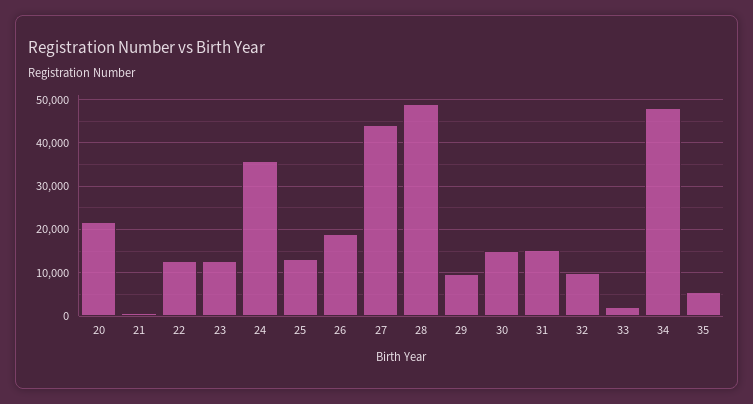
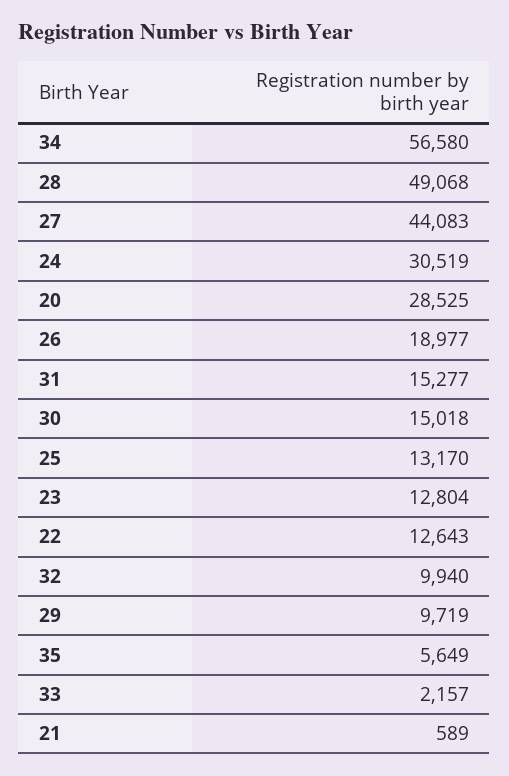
20: 22000 -> 28525
24: 36000 -> 30519
34: 48000 -> 56580

